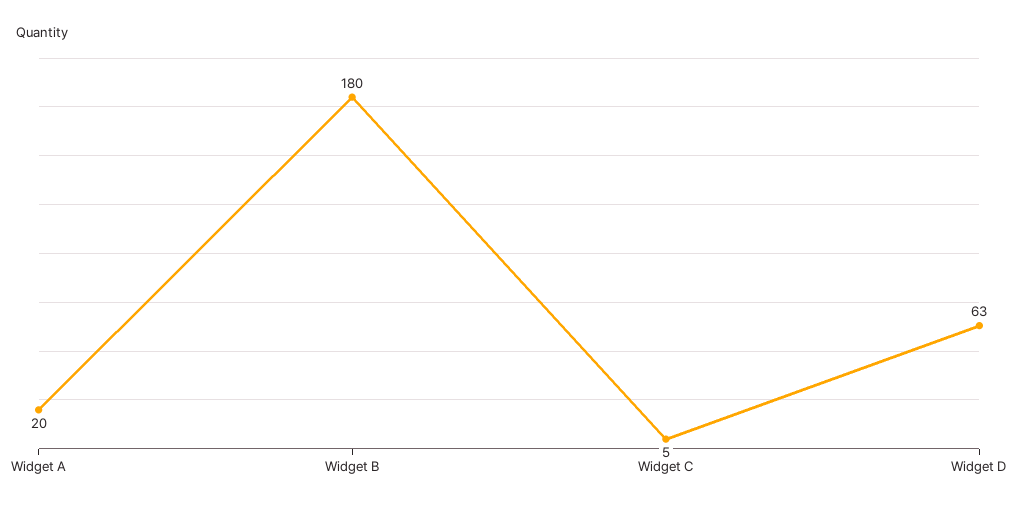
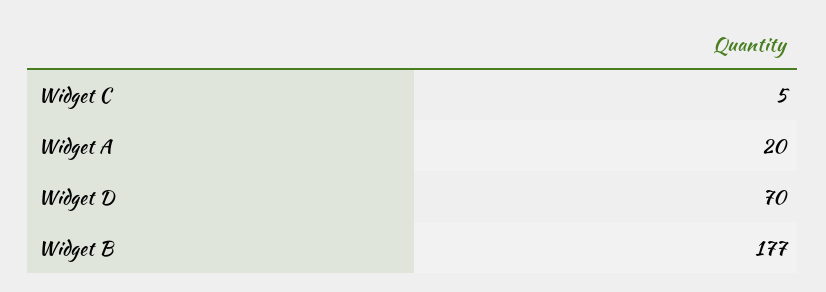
Widget B: 180 -> 177
Widget D: 63 -> 70

